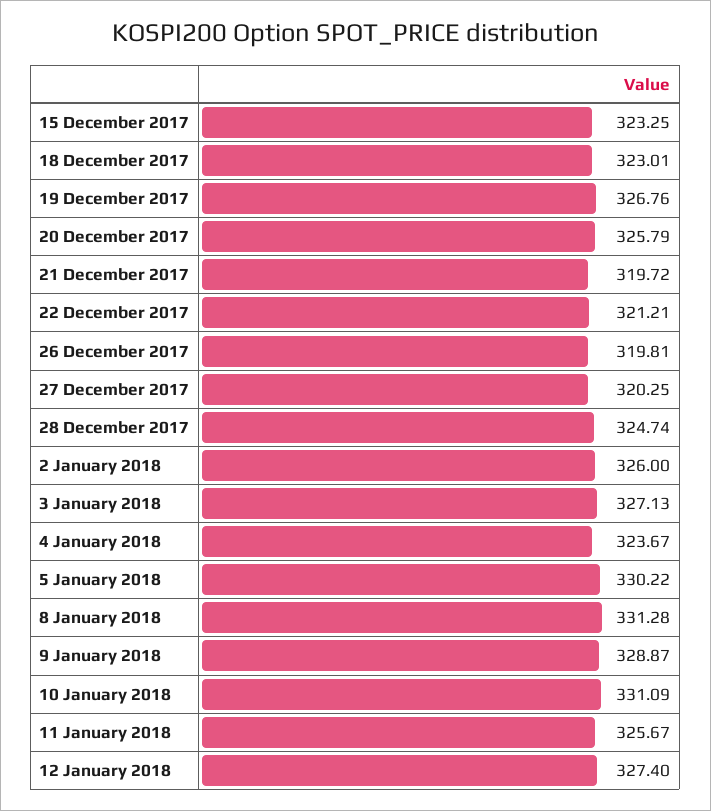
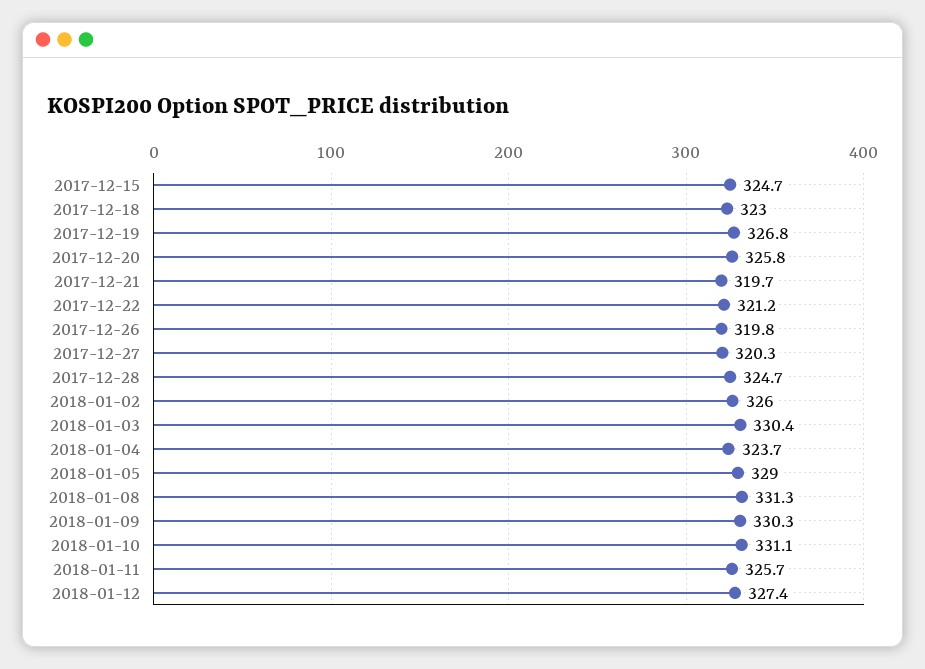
15 December 2017: 323.25 -> 324.7
3 January 2018: 327.13 -> 330.4
5 January 2018: 330.22 -> 329
9 January 2018: 328.87 -> 330.3

